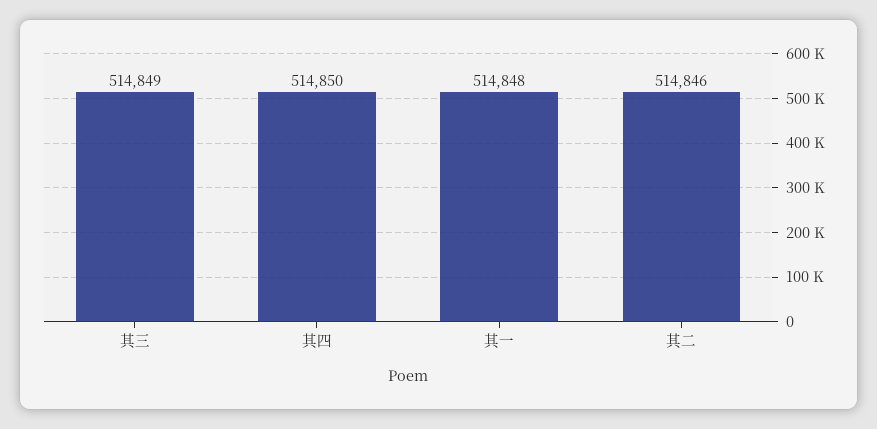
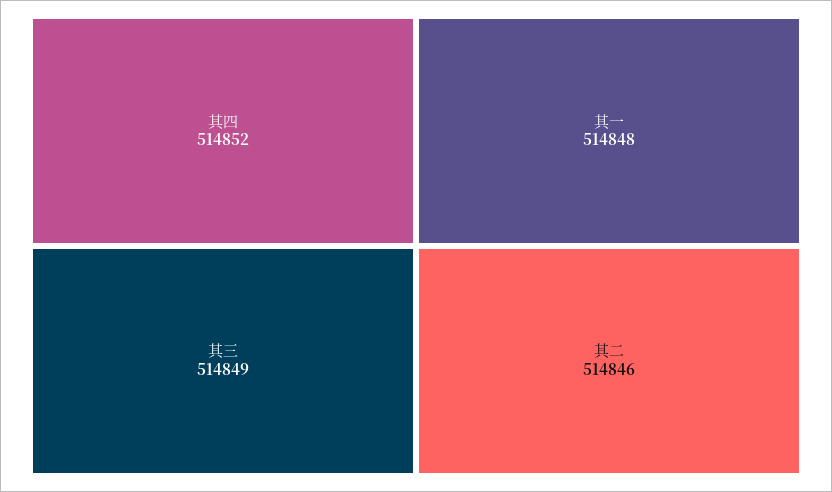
其四: 514850 -> 514852

